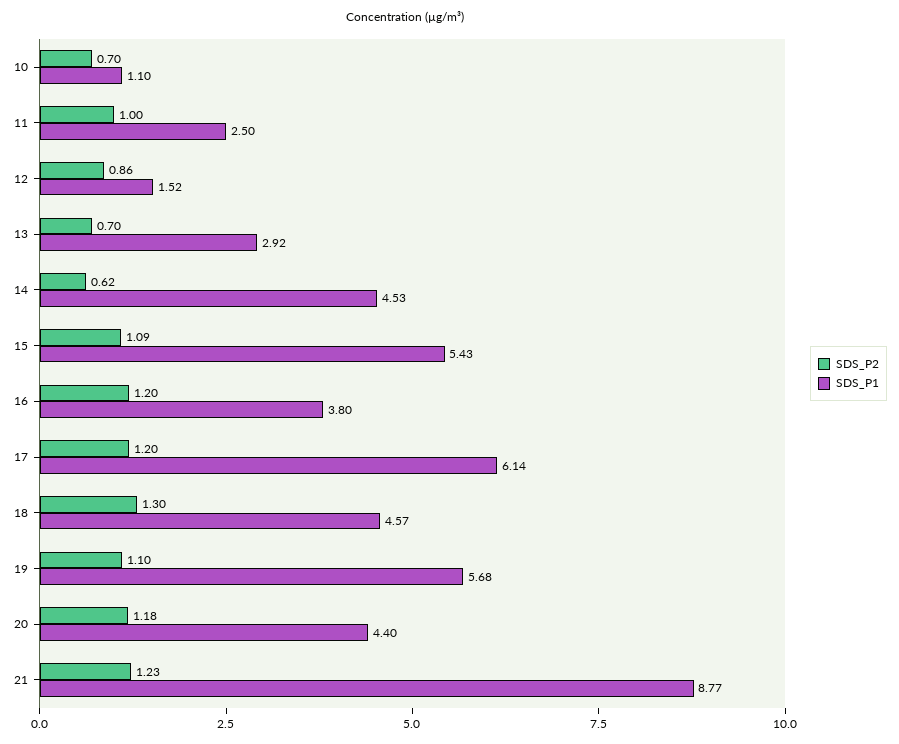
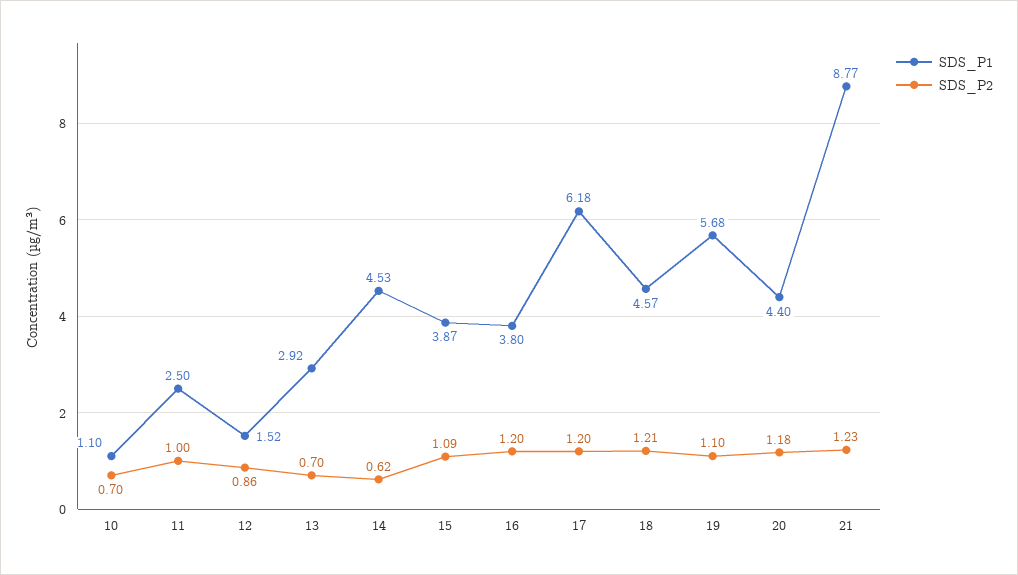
SDS_P1, 15: 5.43 -> 3.87
SDS_P1, 17: 6.14 -> 6.18
SDS_P2, 18: 1.3 -> 1.21

